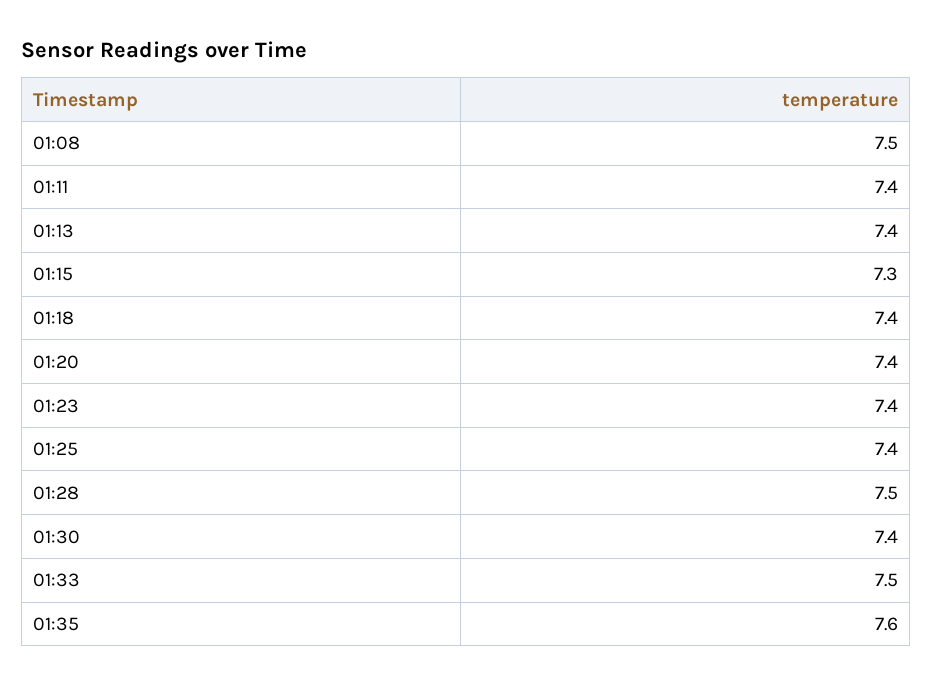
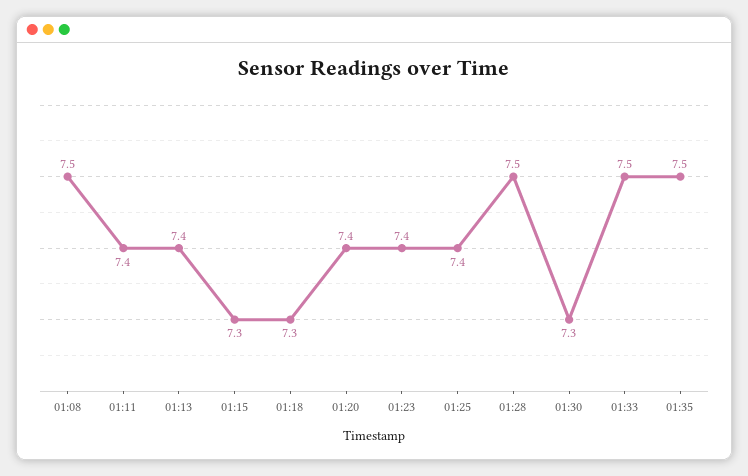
01:18: 7.4 -> 7.3
01:30: 7.4 -> 7.3
01:35: 7.6 -> 7.5

